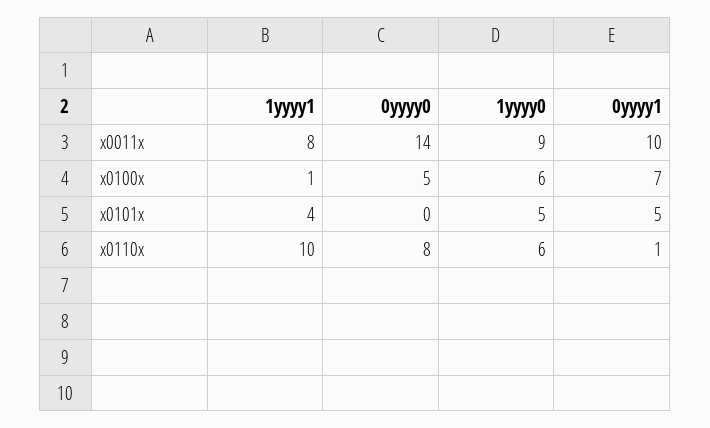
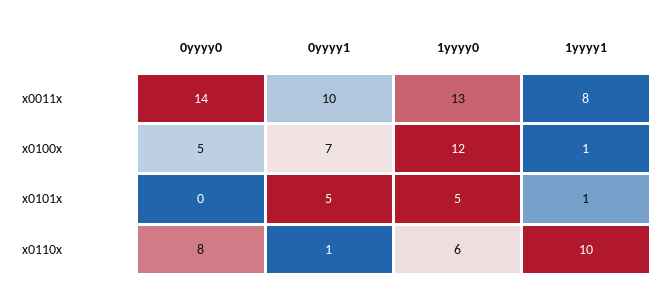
1yyyy0, x0011x: 9 -> 13
1yyyy0, x0100x: 6 -> 12
1yyyy1, x0101x: 4 -> 1

